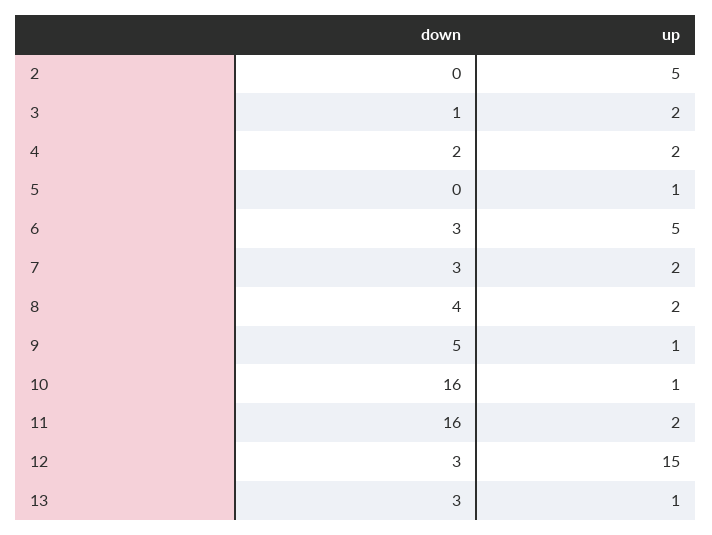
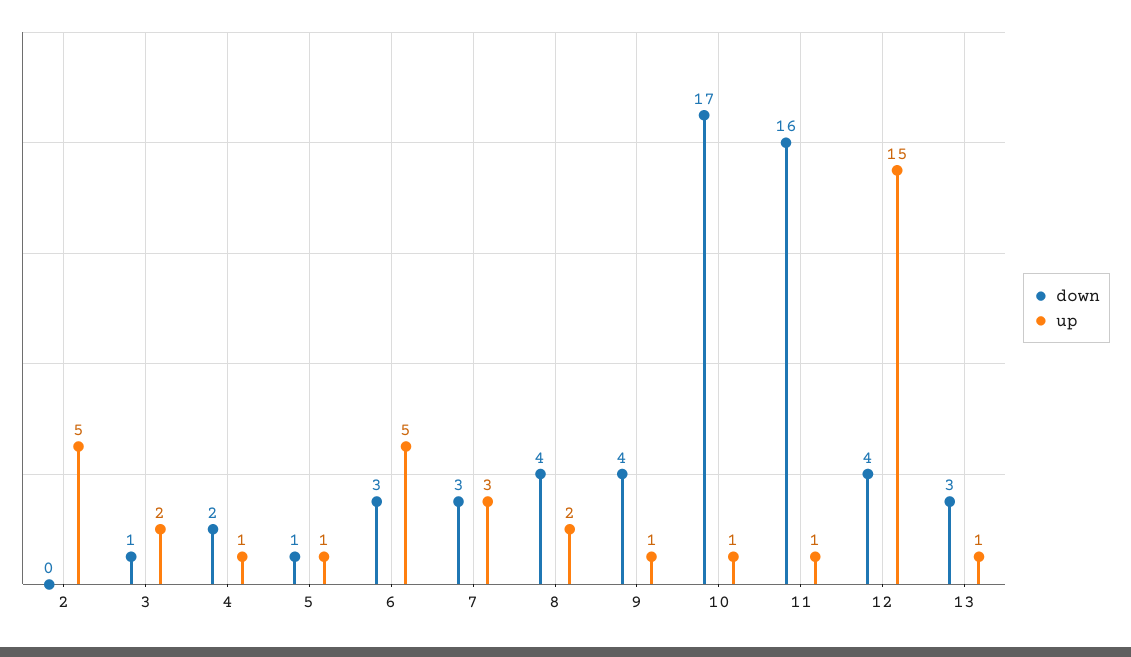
up, 4: 2 -> 1
down, 5: 0 -> 1
up, 7: 2 -> 3
down, 9: 5 -> 4
down, 10: 16 -> 17
up, 11: 2 -> 1
down, 12: 3 -> 4

